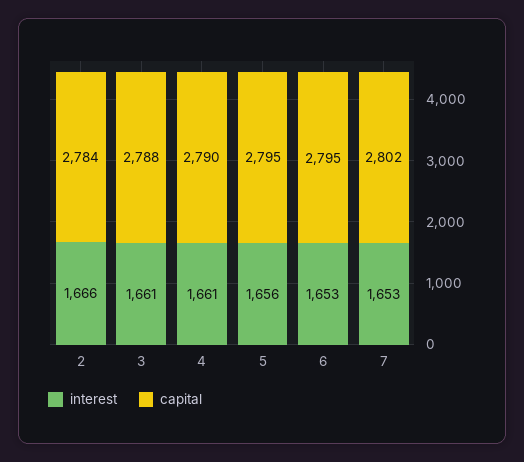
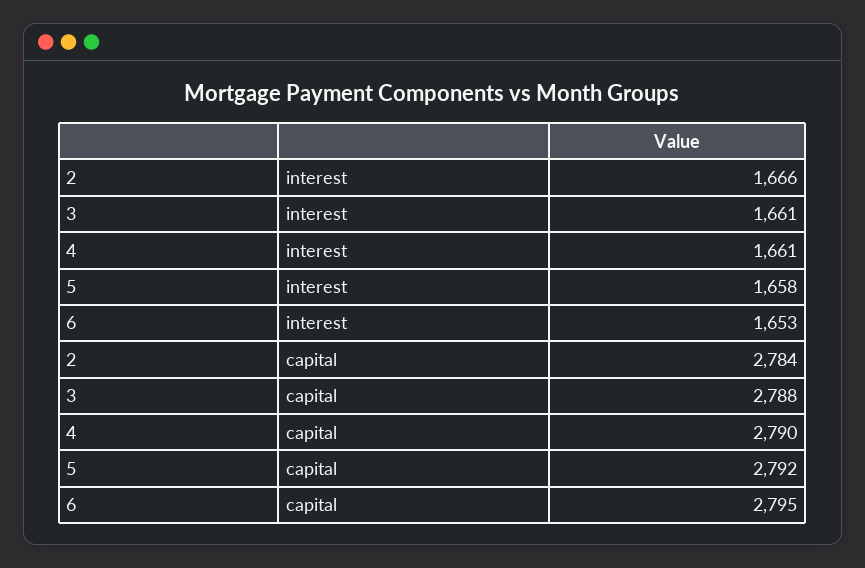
interest, 5: 1656 -> 1658
capital, 5: 2795 -> 2792
interest, 7: 1653 -> none
capital, 7: 2802 -> none

